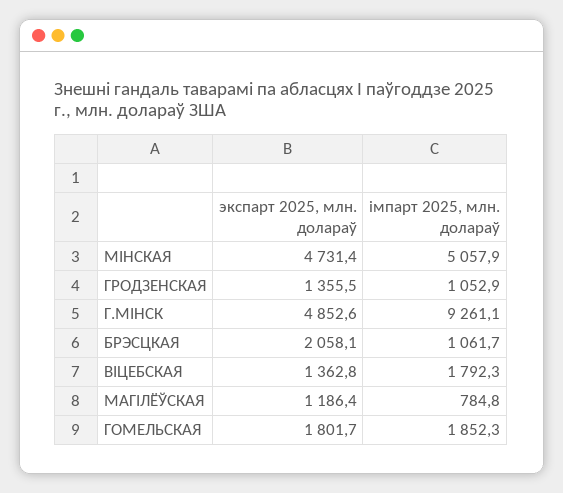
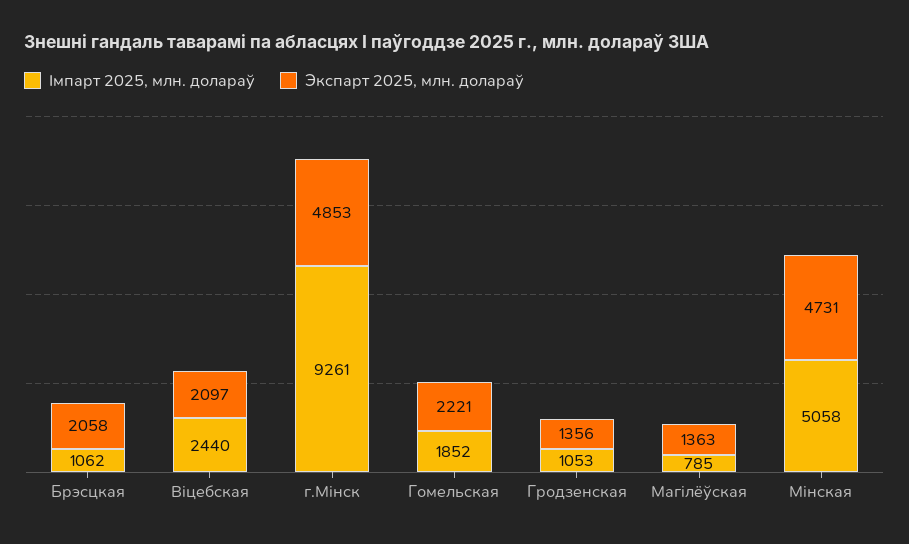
экспарт 2025, млн. долараў, ВІЦЕБСКАЯ: 1362.8 -> 2097
імпарт 2025, млн. долараў, ВІЦЕБСКАЯ: 1792.3 -> 2440
экспарт 2025, млн. долараў, МАГІЛЁЎСКАЯ: 1186.4 -> 1363
экспарт 2025, млн. долараў, ГОМЕЛЬСКАЯ: 1801.7 -> 2221

